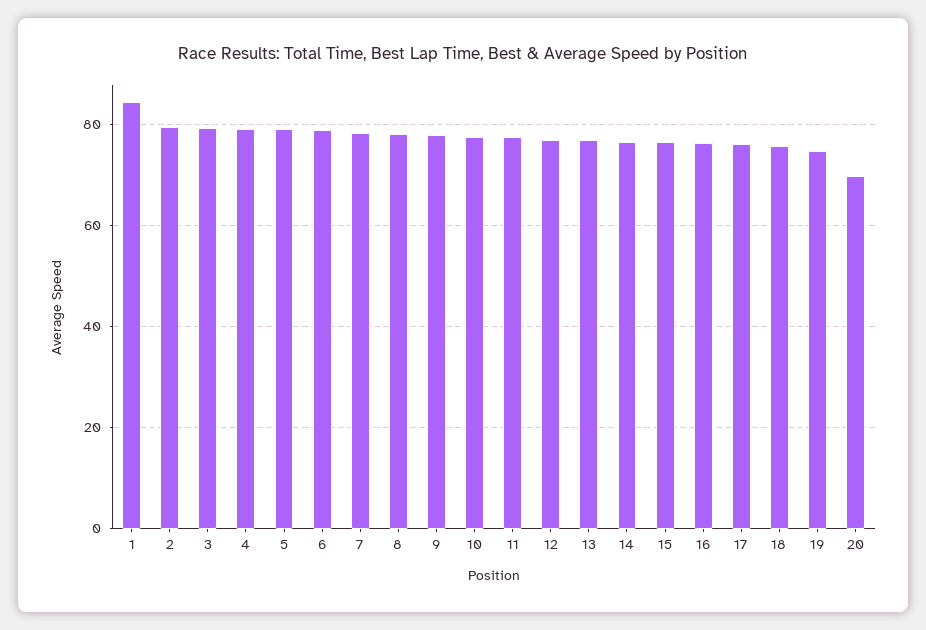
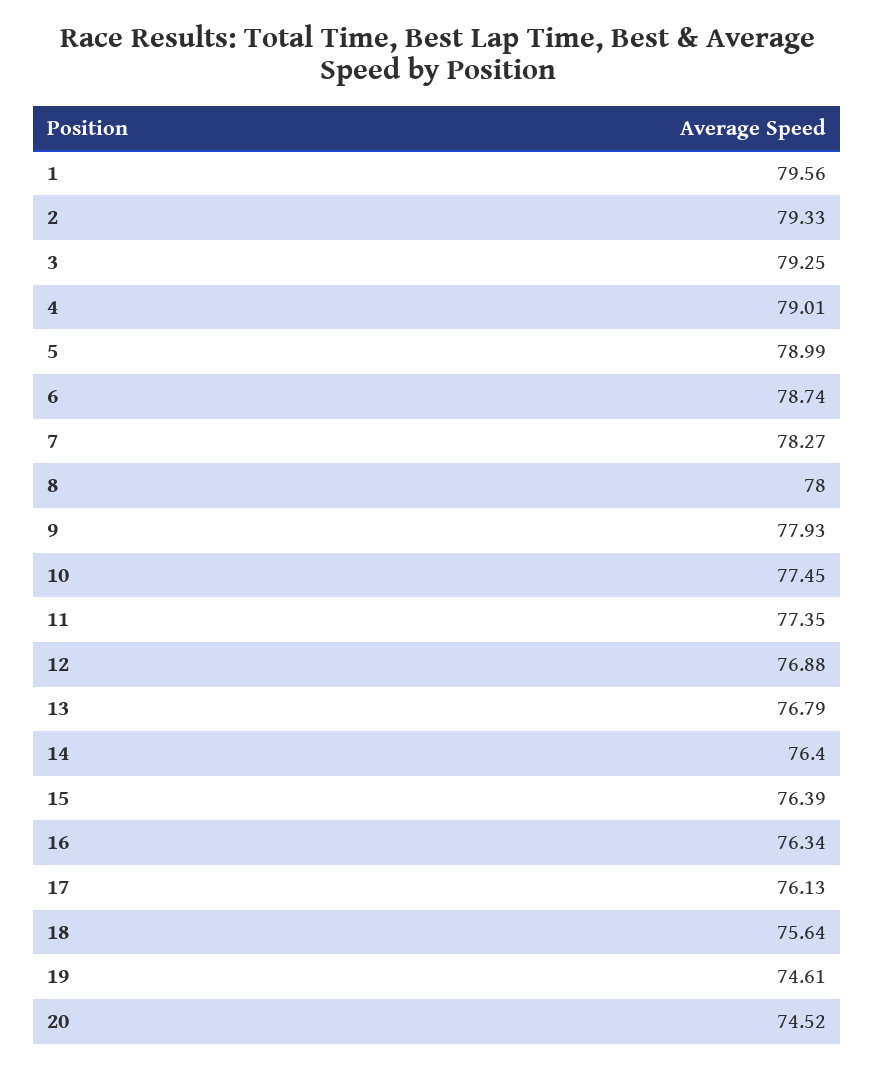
1: 84 -> 79.56
20: 70 -> 74.52

